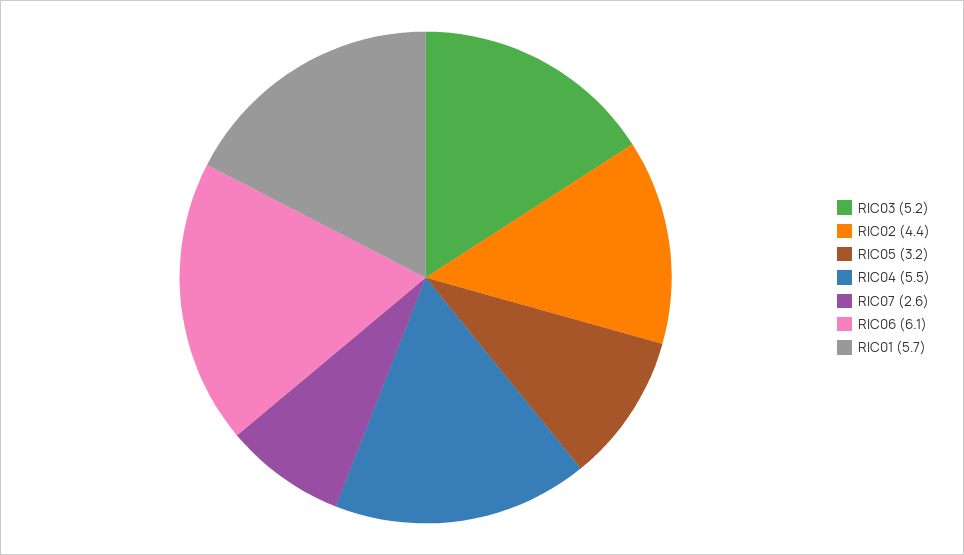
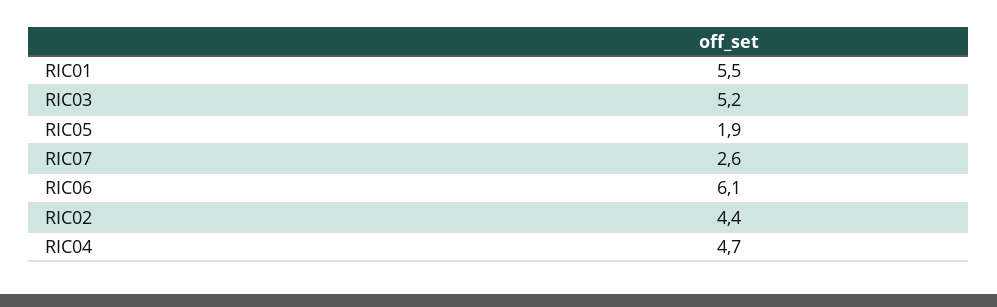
RIC05: 3.2 -> 1.9
RIC04: 5.5 -> 4.7
RIC01: 5.7 -> 5.5

